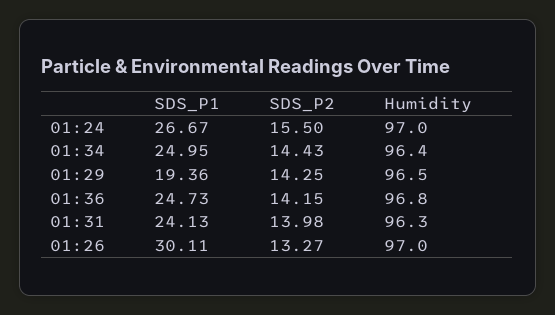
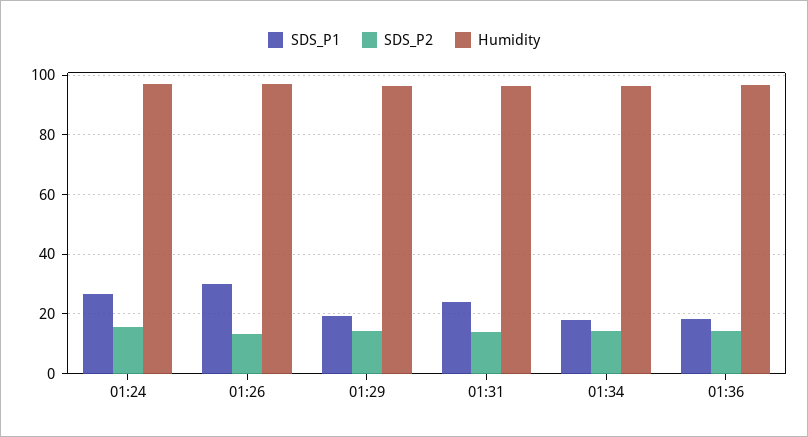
SDS_P1, 01:34: 24.95 -> 17.5
SDS_P1, 01:36: 24.73 -> 17.5

